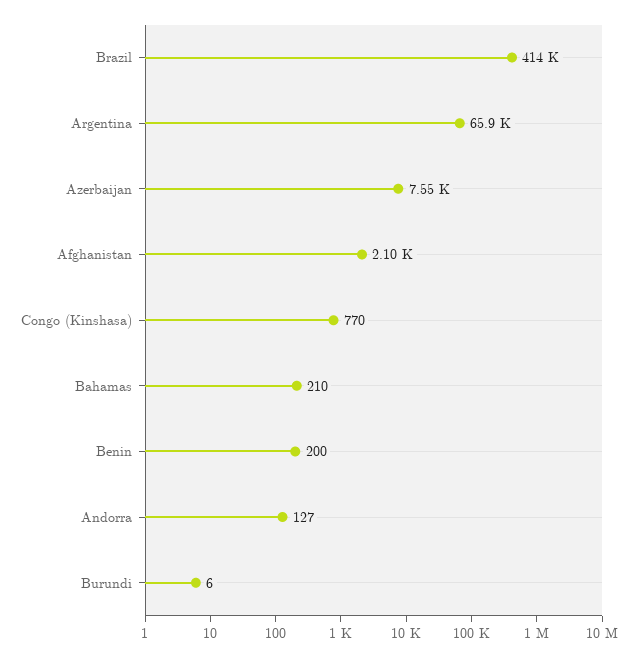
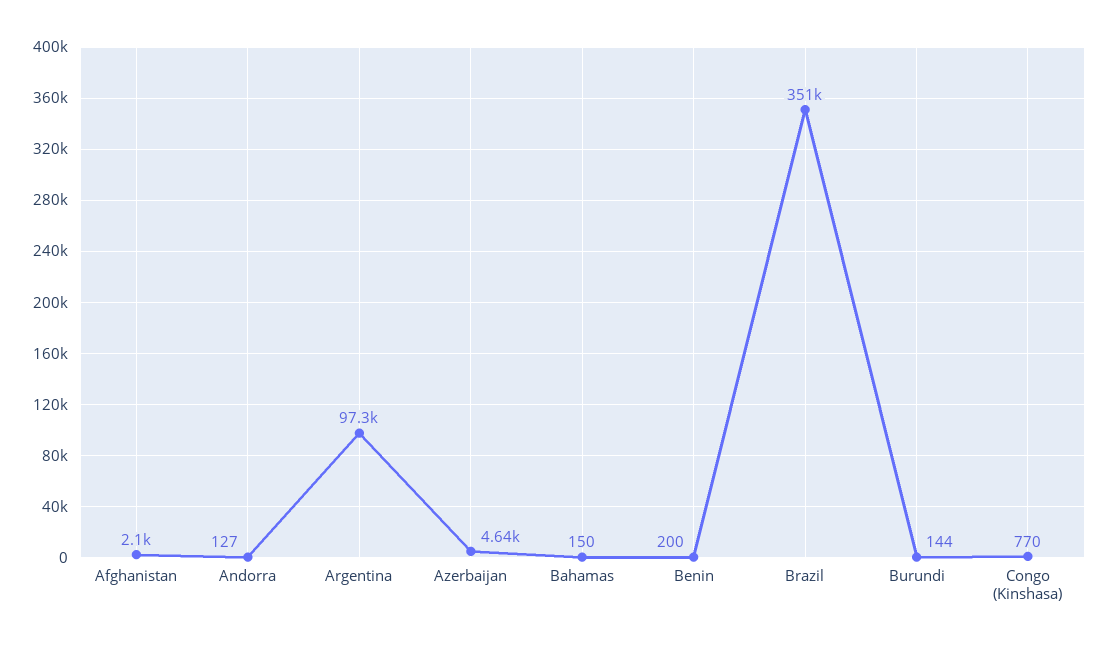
Brazil: 414000 -> 351000
Argentina: 65900 -> 97300
Azerbaijan: 7550 -> 4640
Bahamas: 210 -> 150
Burundi: 6 -> 144

